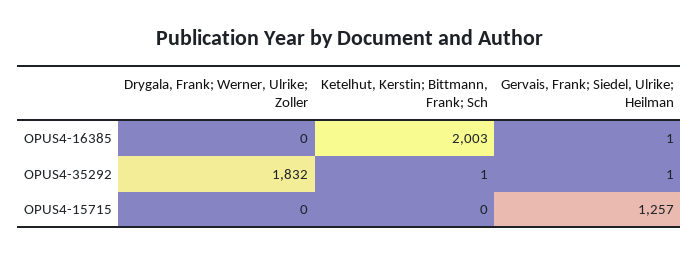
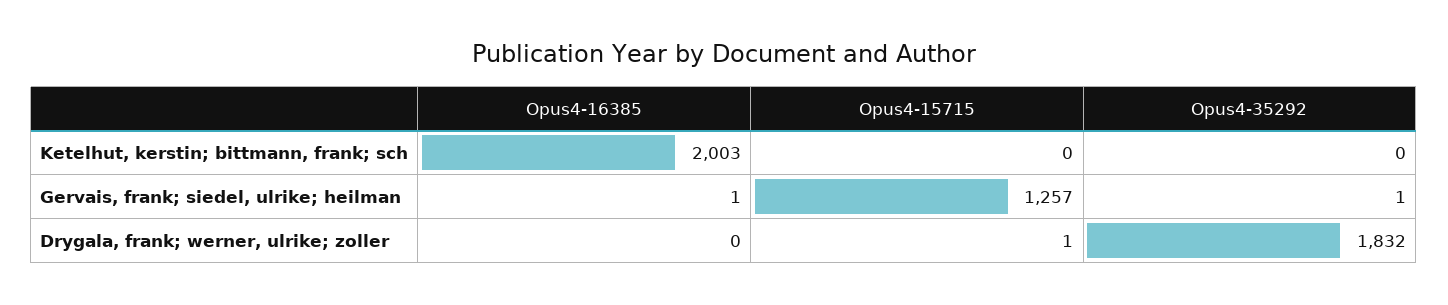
Ketelhut, Kerstin; Bittmann, Frank; Sch, OPUS4-35292: 1 -> 0
Drygala, Frank; Werner, Ulrike; Zoller, OPUS4-15715: 0 -> 1

